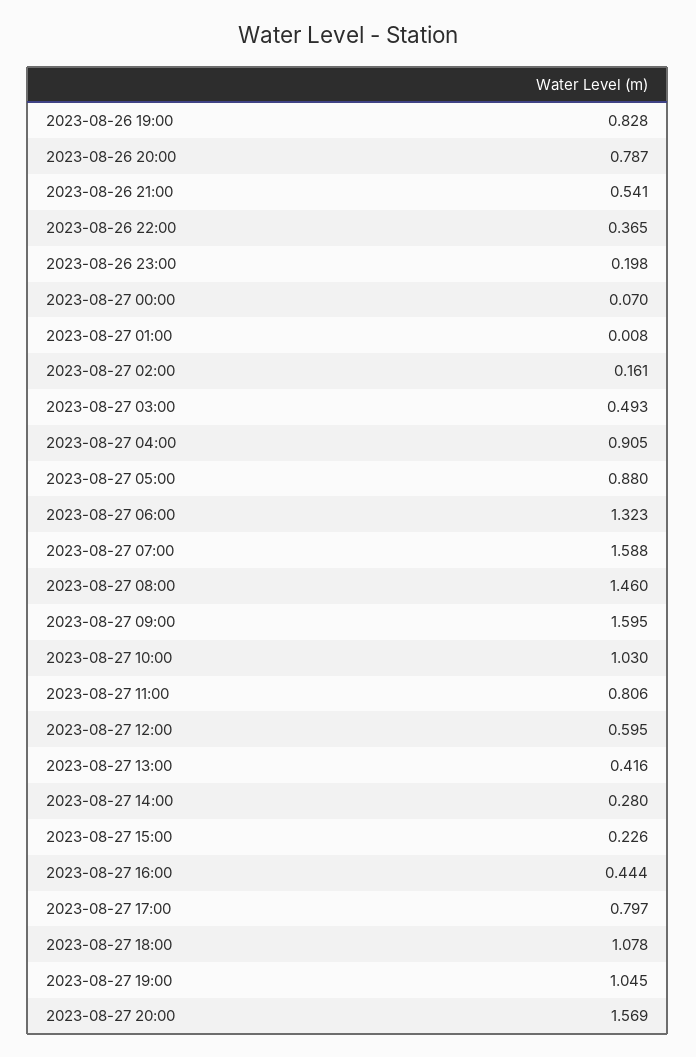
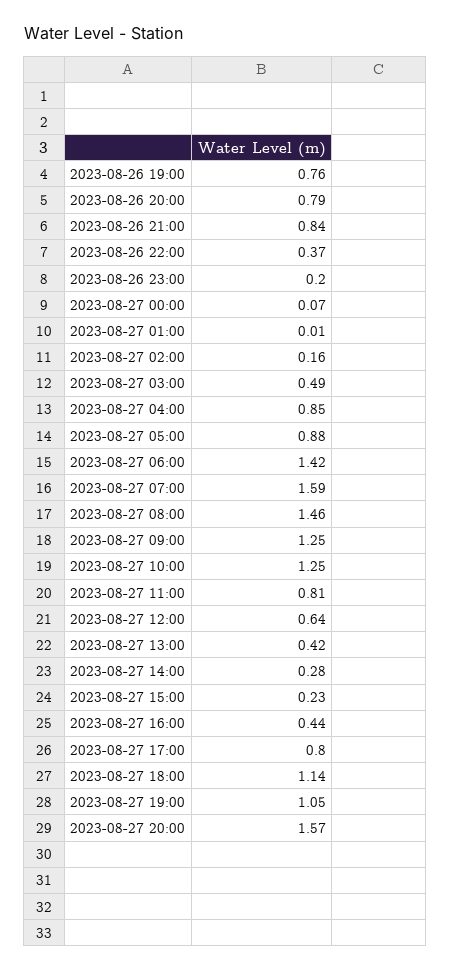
2023-08-26 19:00: 0.828 -> 0.76
2023-08-26 21:00: 0.541 -> 0.84
2023-08-27 04:00: 0.905 -> 0.85
2023-08-27 06:00: 1.323 -> 1.42
2023-08-27 09:00: 1.595 -> 1.25
2023-08-27 10:00: 1.03 -> 1.25
2023-08-27 12:00: 0.595 -> 0.64
2023-08-27 18:00: 1.078 -> 1.14

